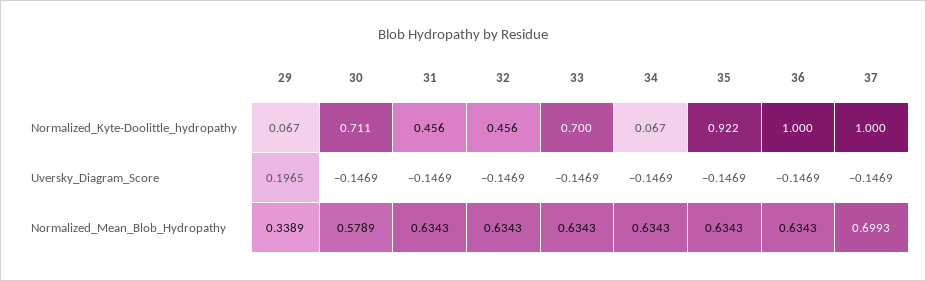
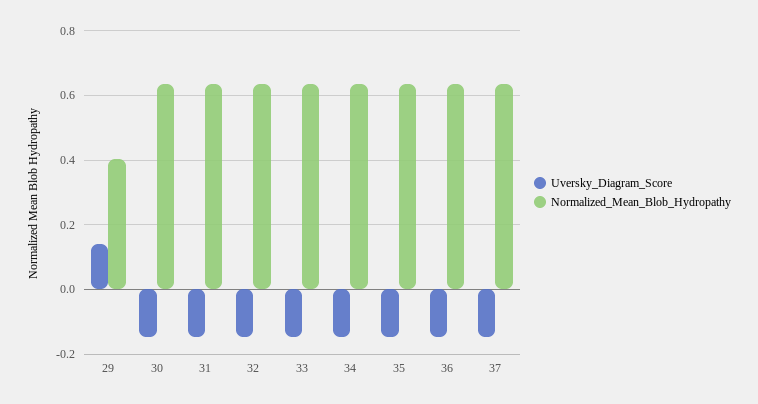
Normalized_Kyte-Doolittle_hydropathy, 29: 0.067 -> none
Normalized_Kyte-Doolittle_hydropathy, 30: 0.711 -> none
Normalized_Kyte-Doolittle_hydropathy, 31: 0.456 -> none
Normalized_Kyte-Doolittle_hydropathy, 32: 0.456 -> none
Normalized_Kyte-Doolittle_hydropathy, 33: 0.7 -> none
Normalized_Kyte-Doolittle_hydropathy, 34: 0.067 -> none
Normalized_Kyte-Doolittle_hydropathy, 35: 0.922 -> none
Normalized_Kyte-Doolittle_hydropathy, 36: 1 -> none
Normalized_Kyte-Doolittle_hydropathy, 37: 1 -> none
Uversky_Diagram_Score, 29: 0.1965 -> 0.14
Normalized_Mean_Blob_Hydropathy, 29: 0.3389 -> 0.4
Normalized_Mean_Blob_Hydropathy, 30: 0.5789 -> 0.64
Normalized_Mean_Blob_Hydropathy, 37: 0.6993 -> 0.64

